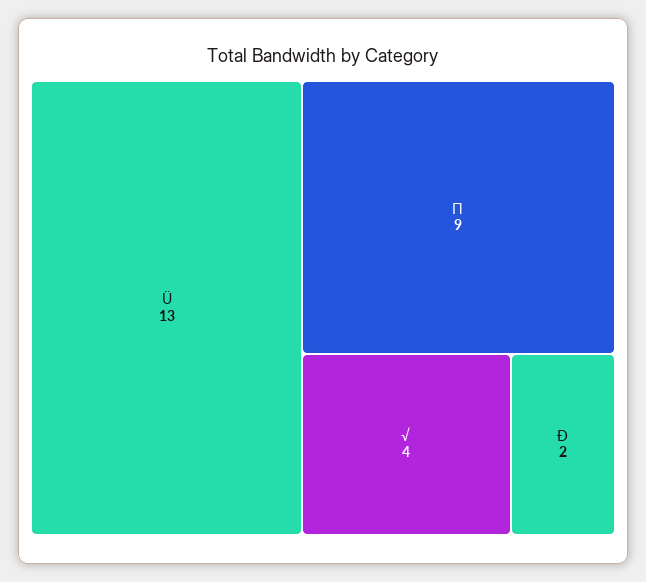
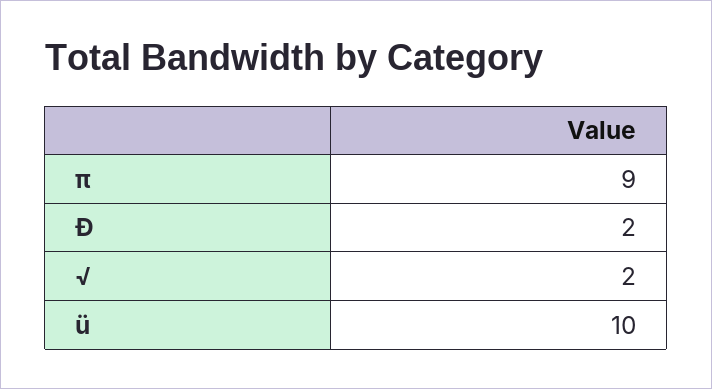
Ü: 13 -> 10
√: 4 -> 2

